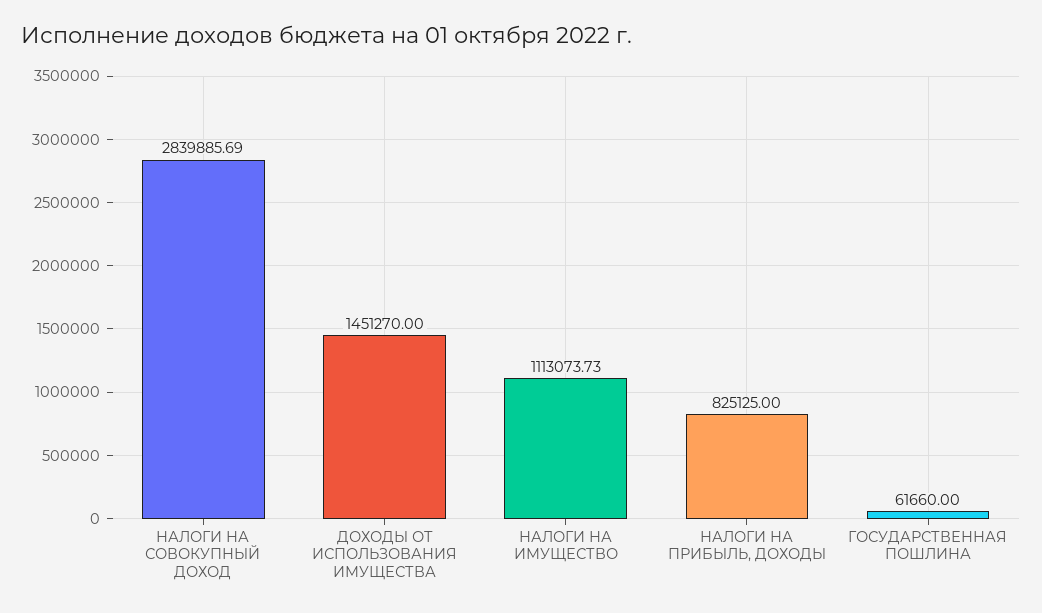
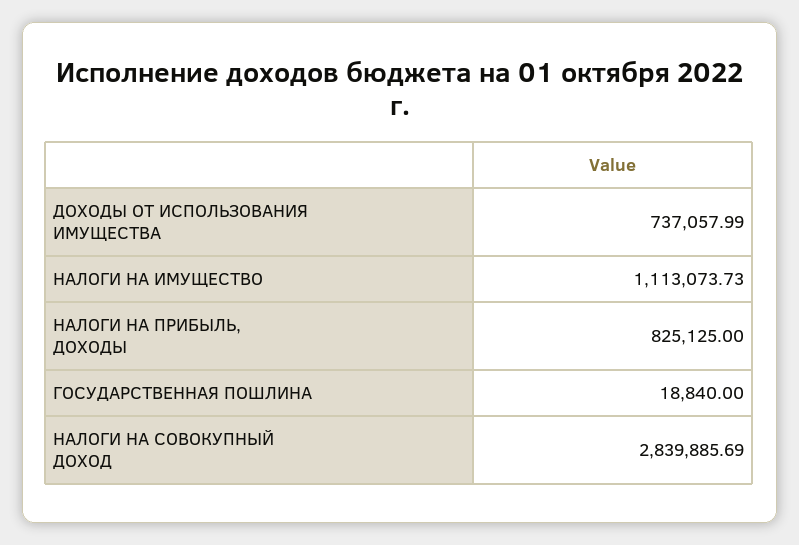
ДОХОДЫ ОТ ИСПОЛЬЗОВАНИЯ ИМУЩЕСТВА: 1451270 -> 737057.99
ГОСУДАРСТВЕННАЯ ПОШЛИНА: 61660 -> 18840

